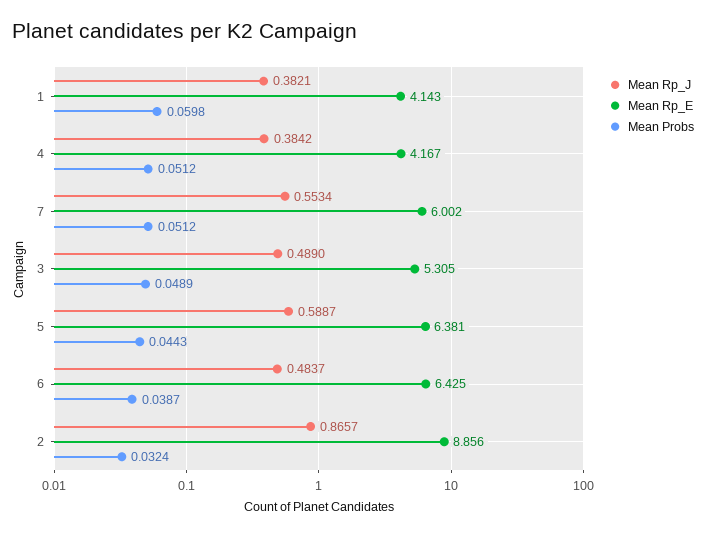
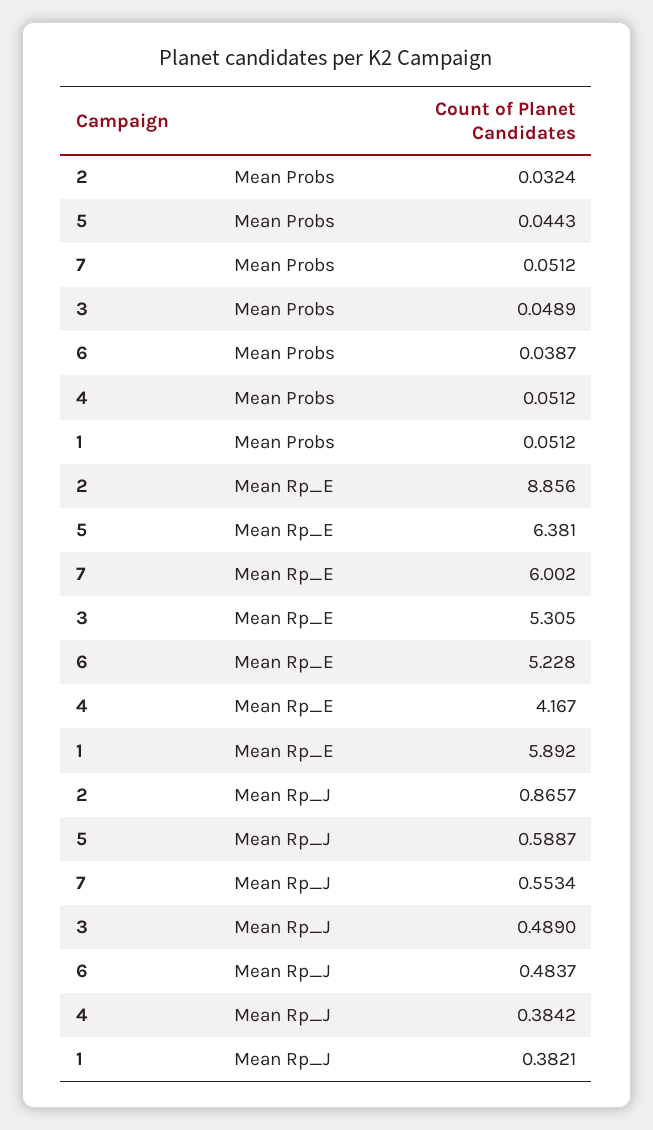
Mean Rp_E, 1: 4.143 -> 5.892
Mean Probs, 1: 0.0598 -> 0.0512
Mean Rp_E, 6: 6.425 -> 5.228

